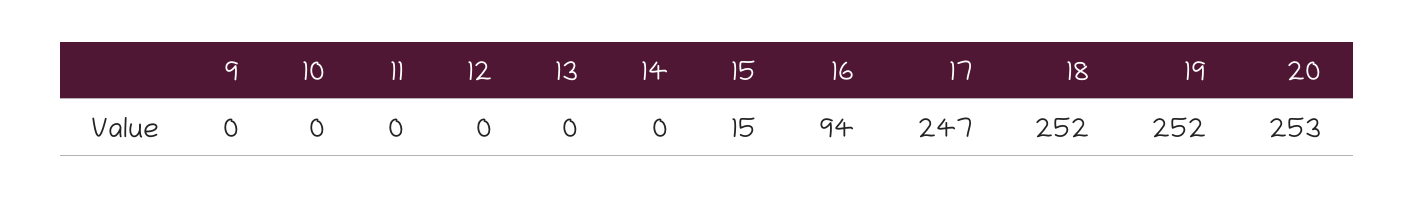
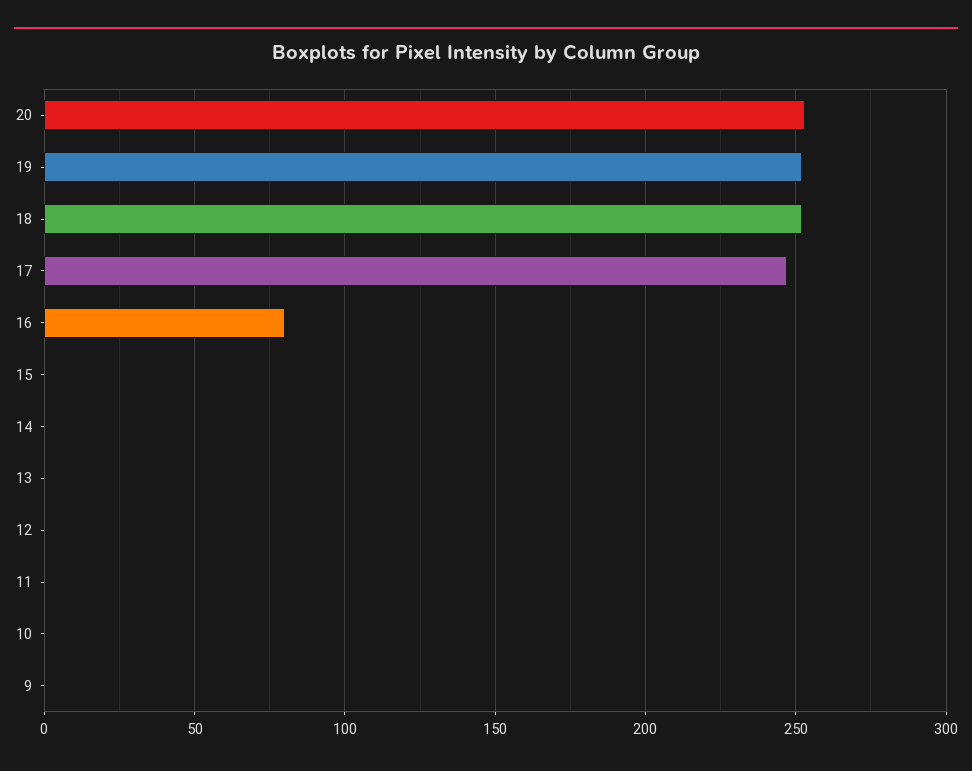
15: 15 -> 0
16: 94 -> 80

